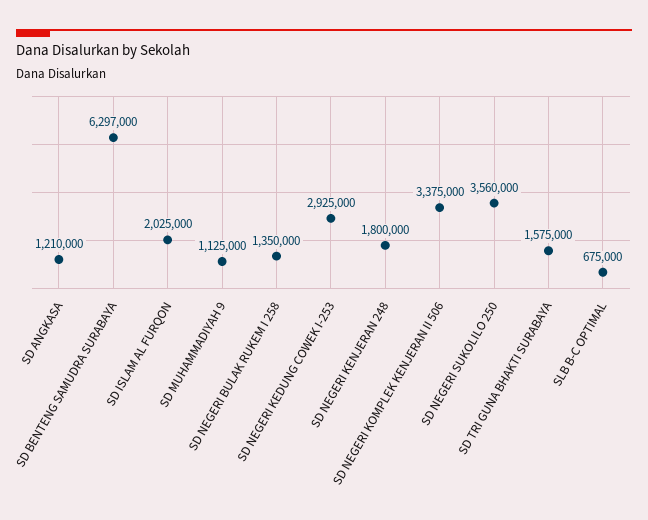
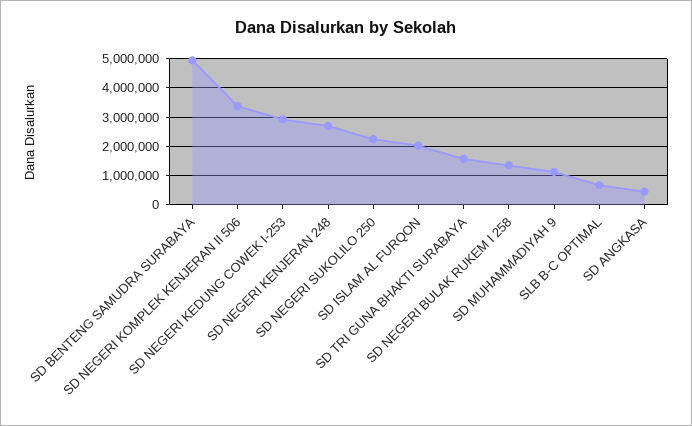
SD ANGKASA: 1210000 -> 500000
SD BENTENG SAMUDRA SURABAYA: 6297000 -> 5000000
SD NEGERI KENJERAN 248: 1800000 -> 2750000
SD NEGERI SUKOLILO 250: 3560000 -> 2250000

